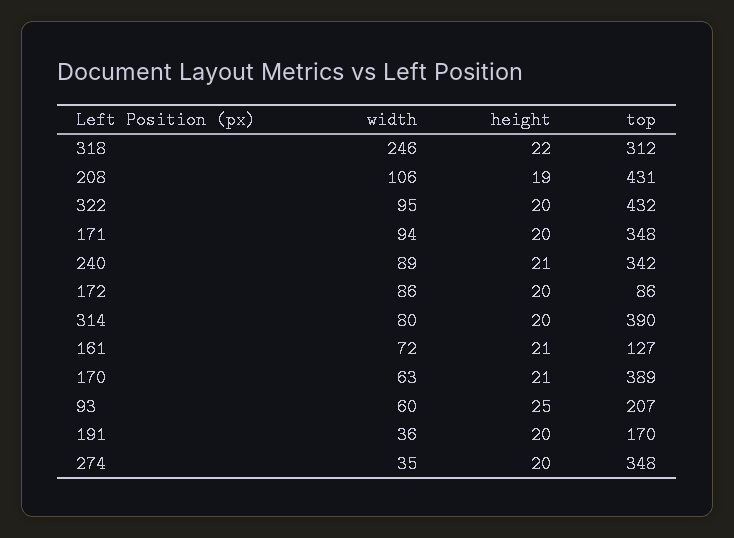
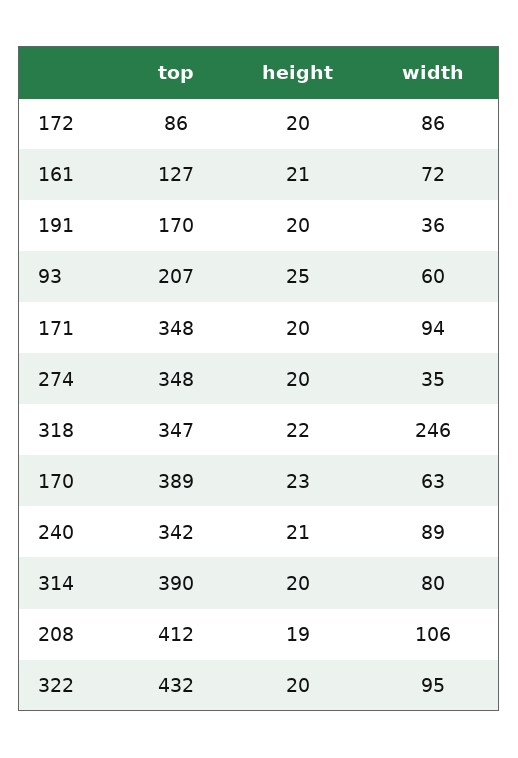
top, 318: 312 -> 347
top, 208: 431 -> 412
height, 170: 21 -> 23

